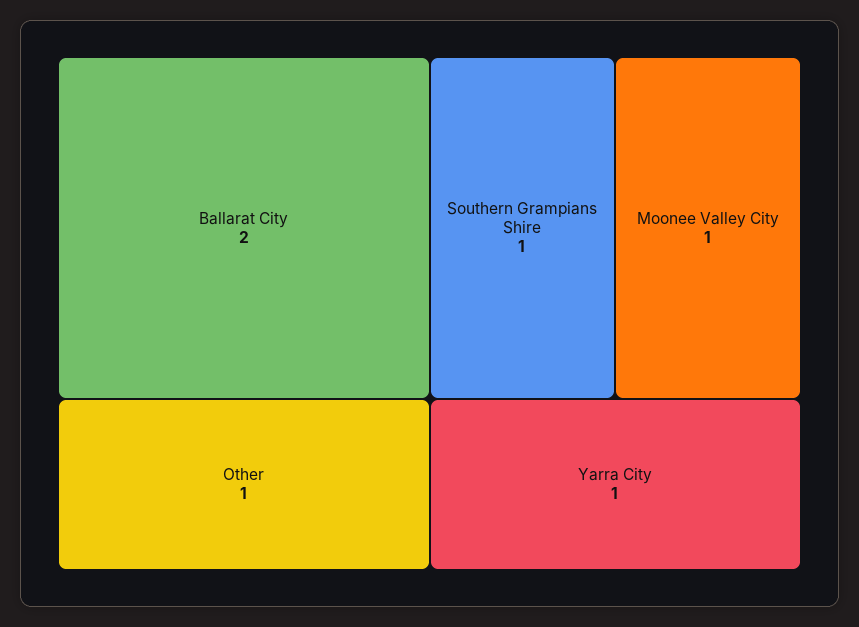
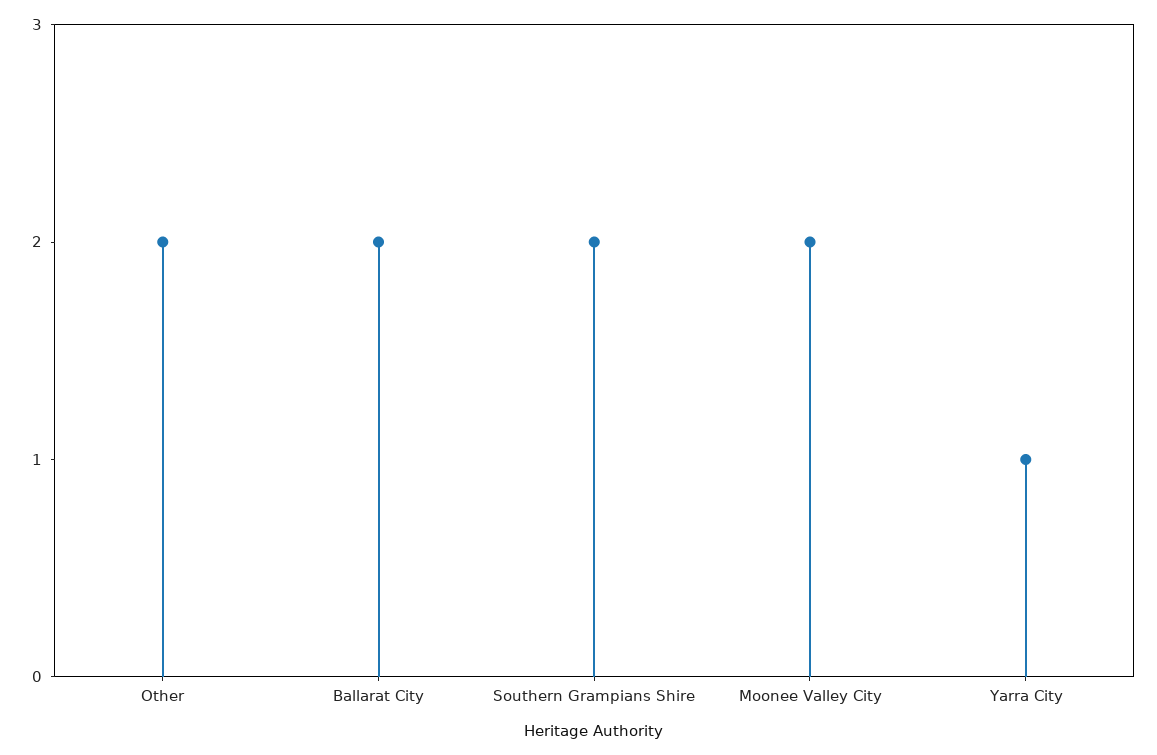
Other: 1 -> 2
Southern Grampians Shire: 1 -> 2
Moonee Valley City: 1 -> 2

